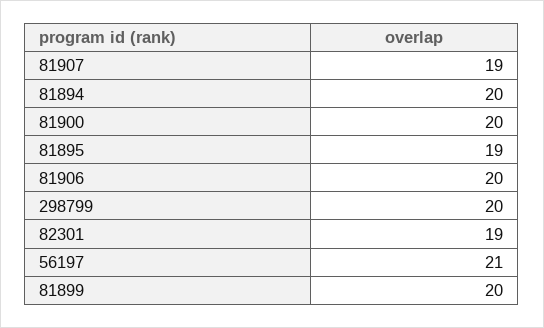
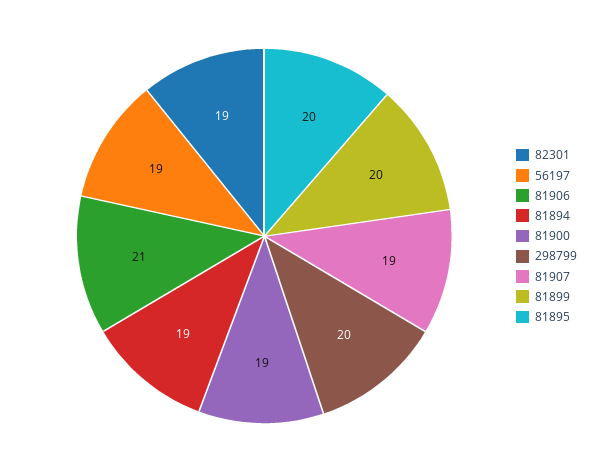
81894: 20 -> 19
81900: 20 -> 19
81895: 19 -> 20
81906: 20 -> 21
56197: 21 -> 19

